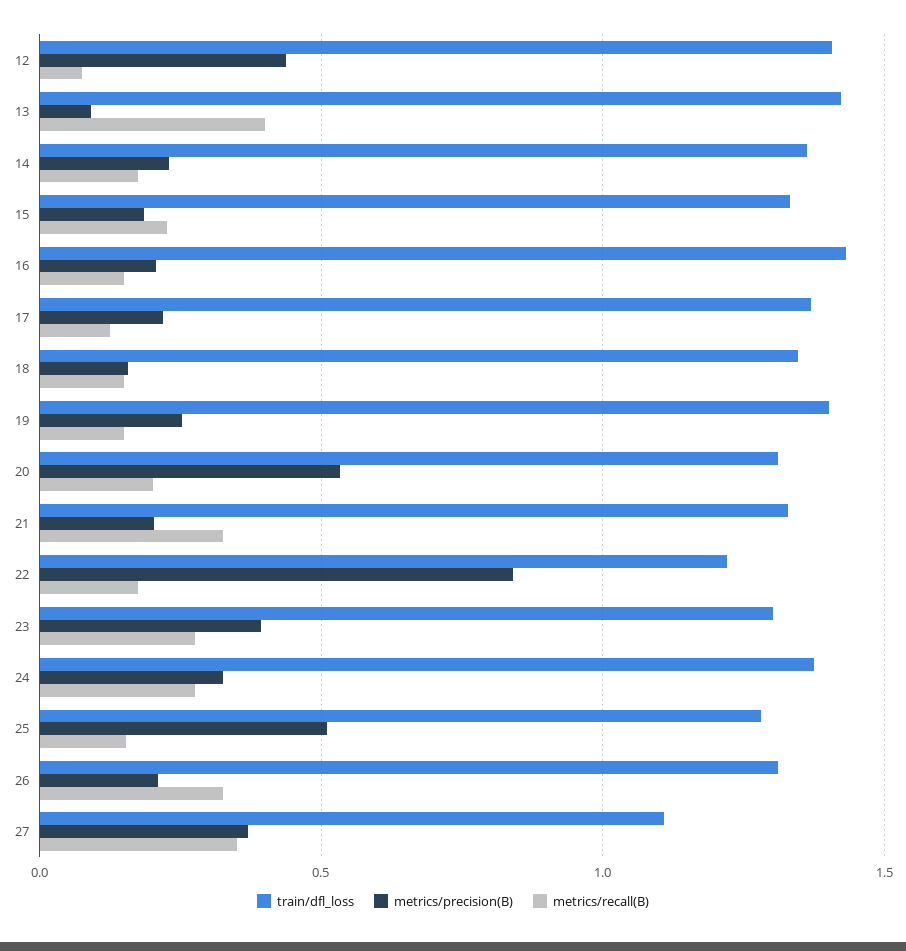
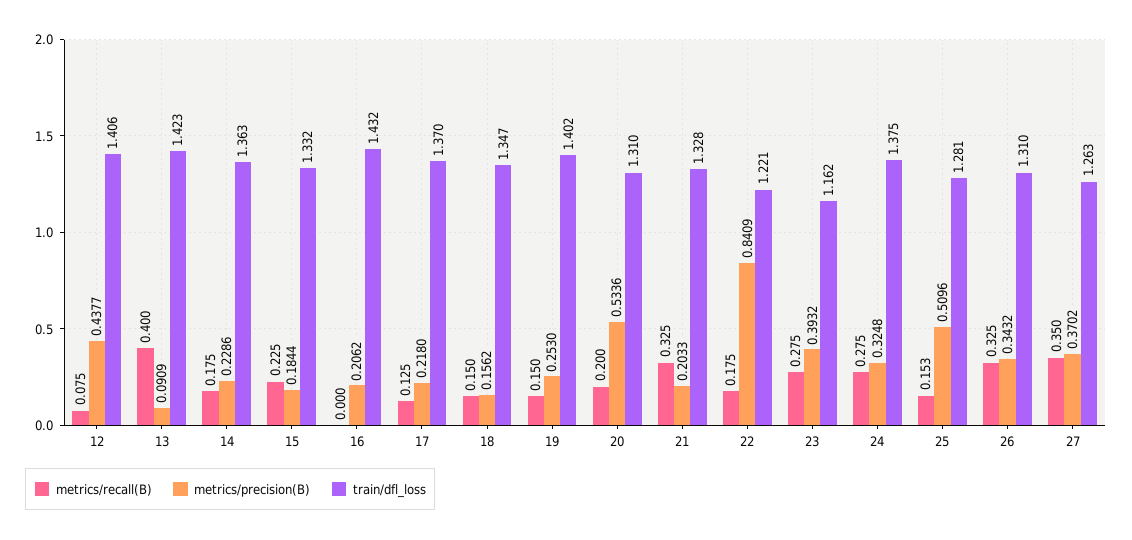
metrics/recall(B), 16: 0.15 -> 0
train/dfl_loss, 23: 1.3 -> 1.162
metrics/precision(B), 26: 0.2 -> 0.3432
train/dfl_loss, 27: 1.1 -> 1.263

